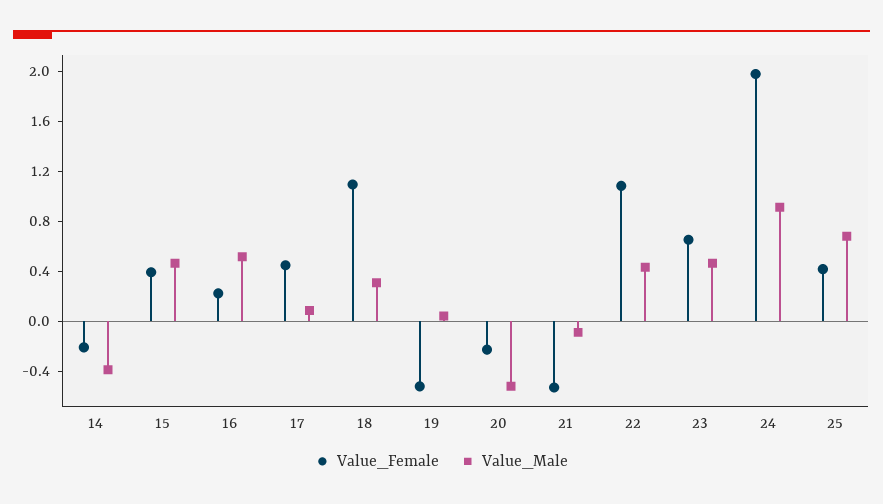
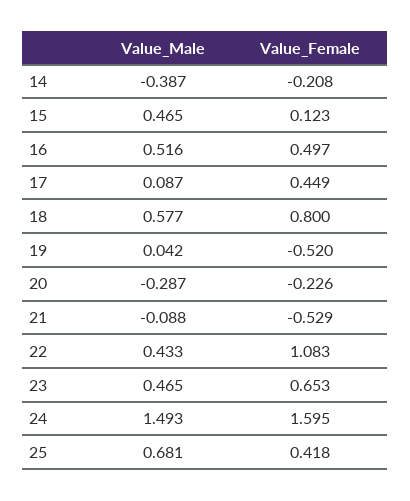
Value_Female, 15: 0.4 -> 0.123
Value_Female, 16: 0.2 -> 0.497
Value_Female, 18: 1.1 -> 0.8
Value_Male, 18: 0.3 -> 0.577
Value_Male, 20: -0.5 -> -0.287
Value_Female, 24: 2 -> 1.595
Value_Male, 24: 0.9 -> 1.493

